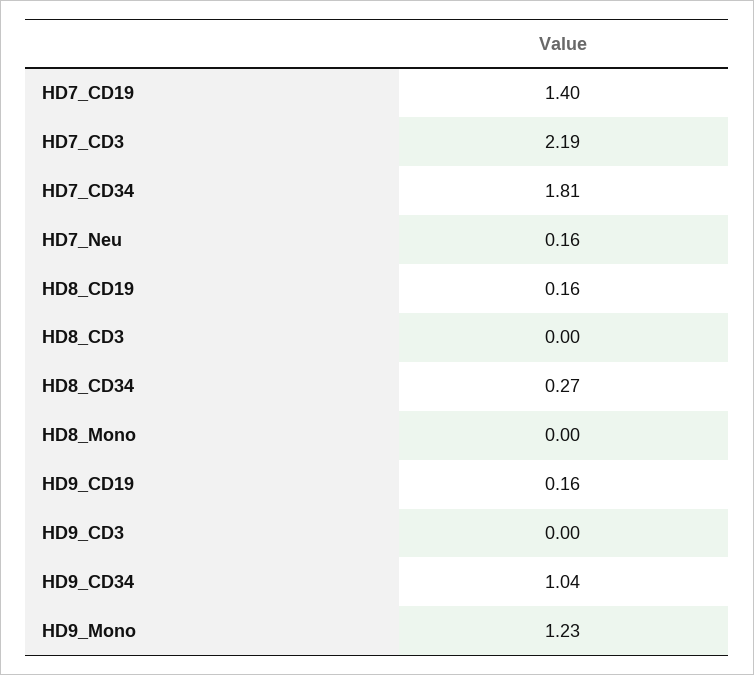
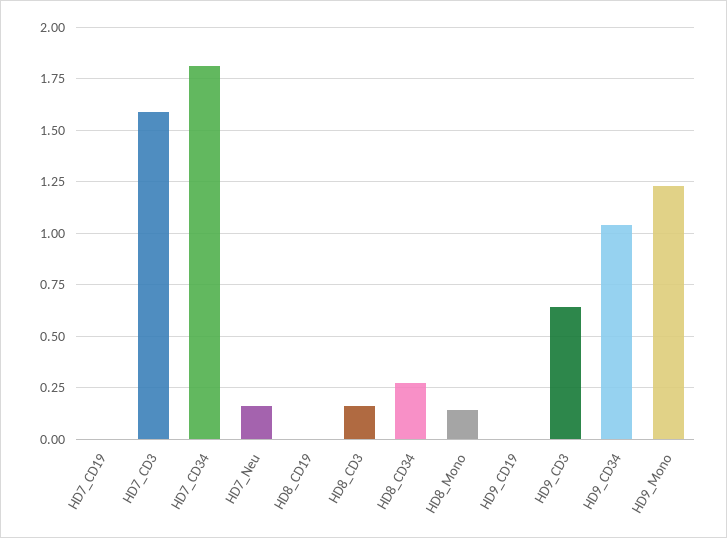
HD7_CD19: 1.4 -> 0
HD7_CD3: 2.19 -> 1.6
HD8_CD19: 0.16 -> 0
HD8_CD3: 0 -> 0.15
HD8_Mono: 0 -> 0.15
HD9_CD19: 0.16 -> 0
HD9_CD3: 0 -> 0.65

